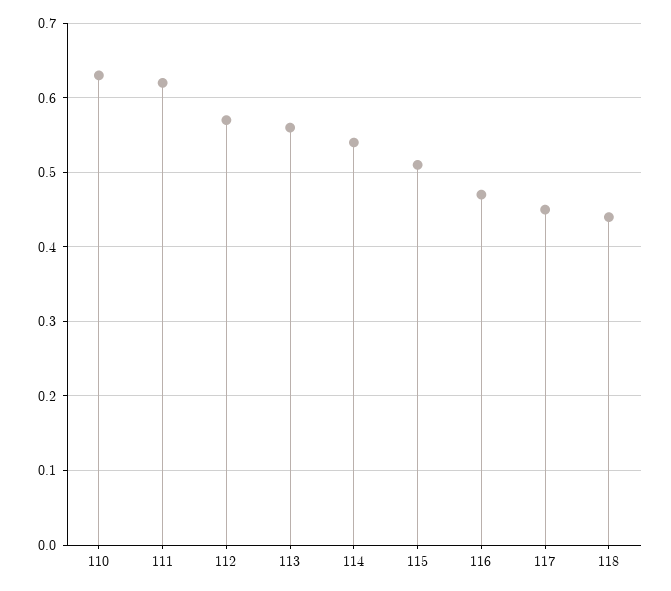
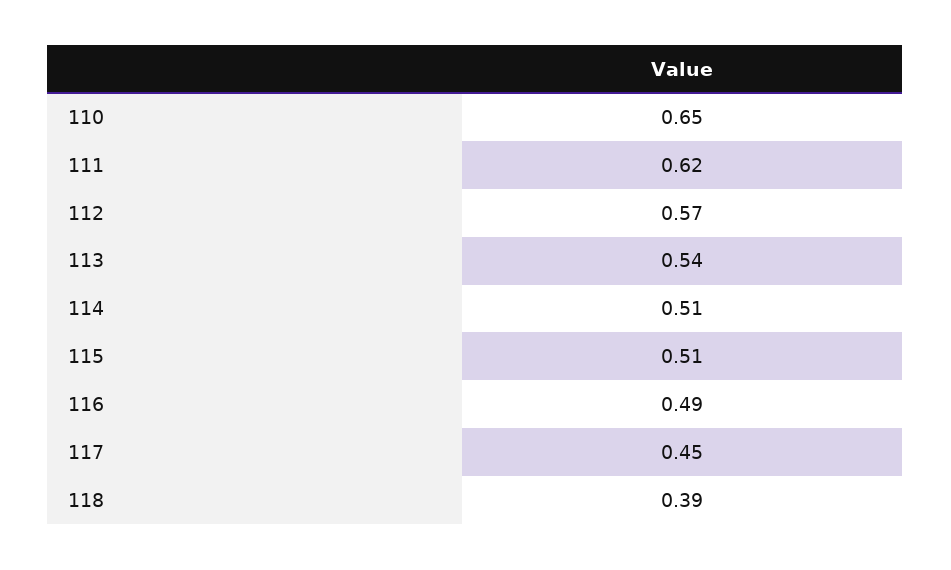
110: 0.63 -> 0.65
113: 0.56 -> 0.54
114: 0.54 -> 0.51
116: 0.47 -> 0.49
118: 0.44 -> 0.39

